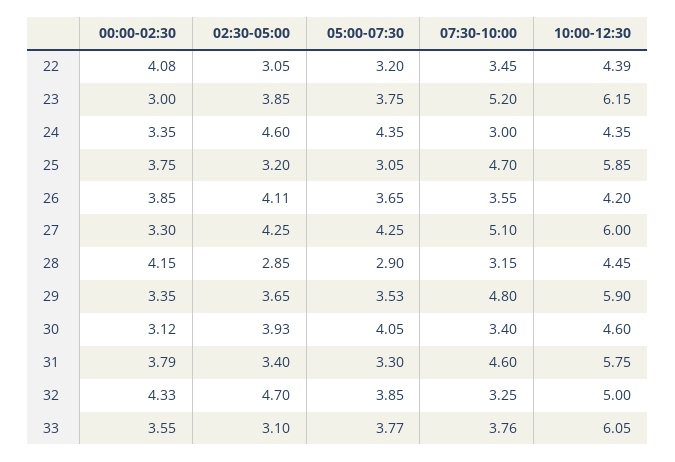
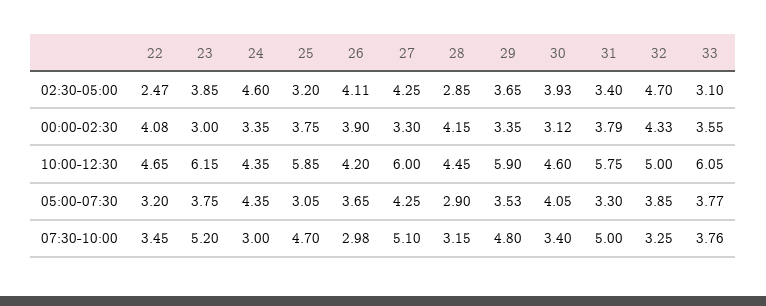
02:30-05:00, 22: 3.05 -> 2.47
10:00-12:30, 22: 4.39 -> 4.65
00:00-02:30, 26: 3.85 -> 3.9
07:30-10:00, 26: 3.55 -> 2.98
07:30-10:00, 31: 4.6 -> 5

